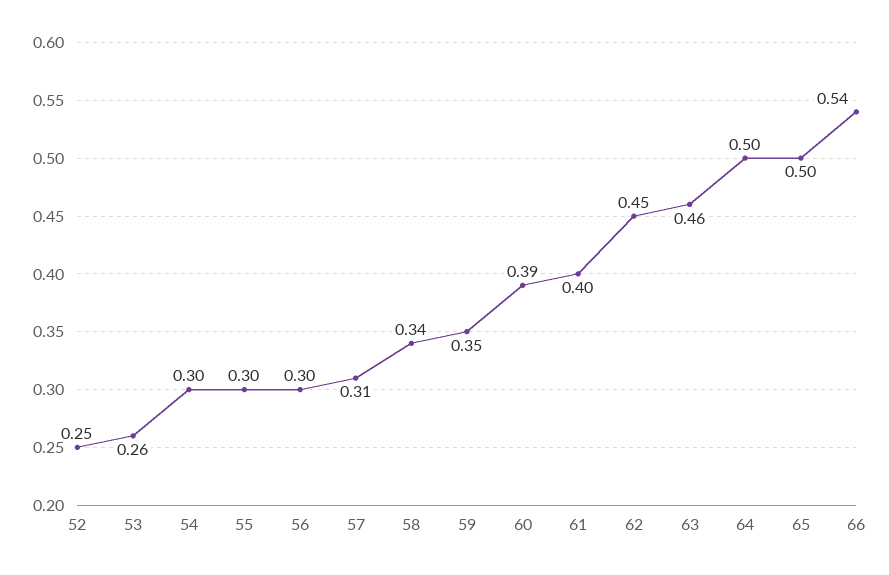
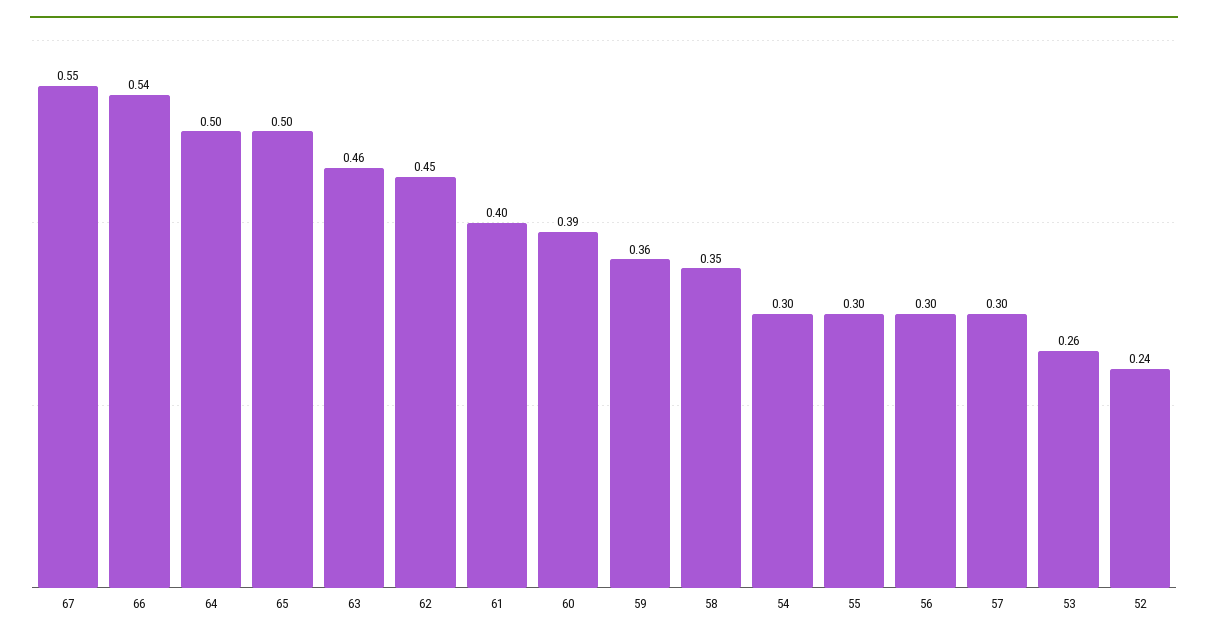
52: 0.25 -> 0.24
57: 0.31 -> 0.3
58: 0.34 -> 0.35
59: 0.35 -> 0.36
67: none -> 0.55

